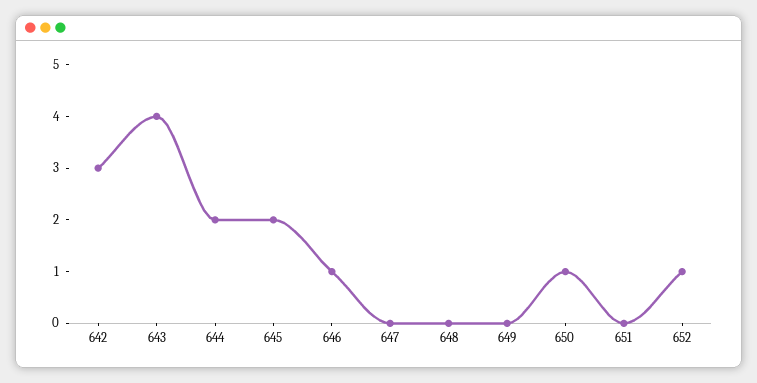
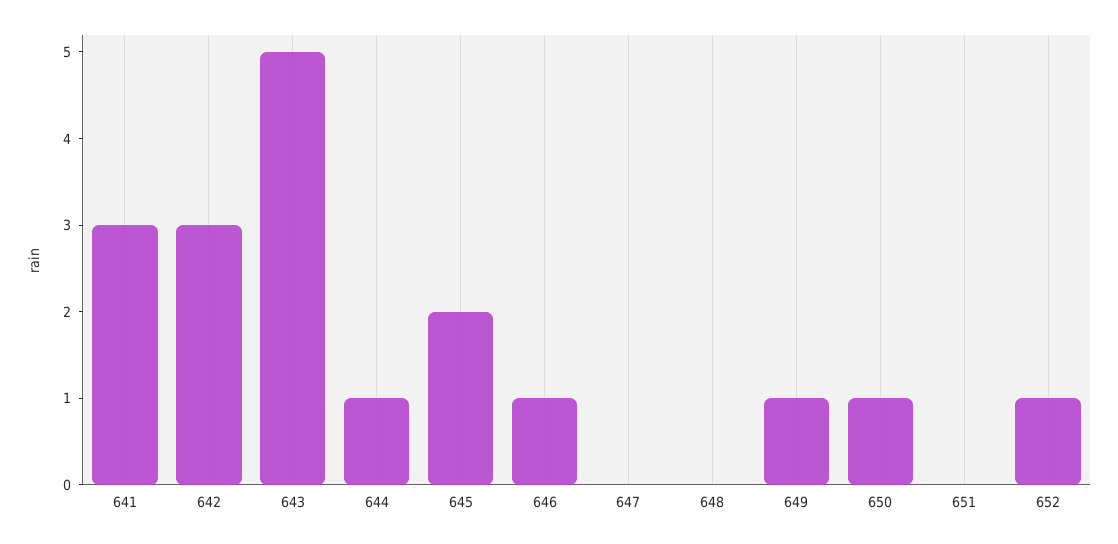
643: 4 -> 5
644: 2 -> 1
649: 0 -> 1
641: none -> 3

